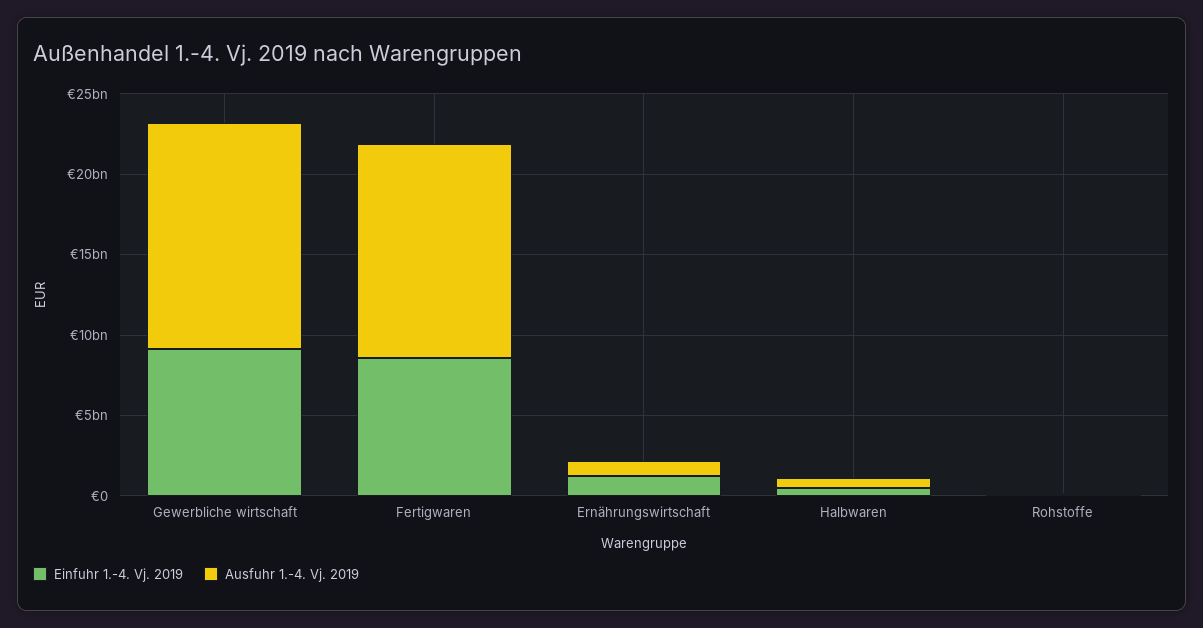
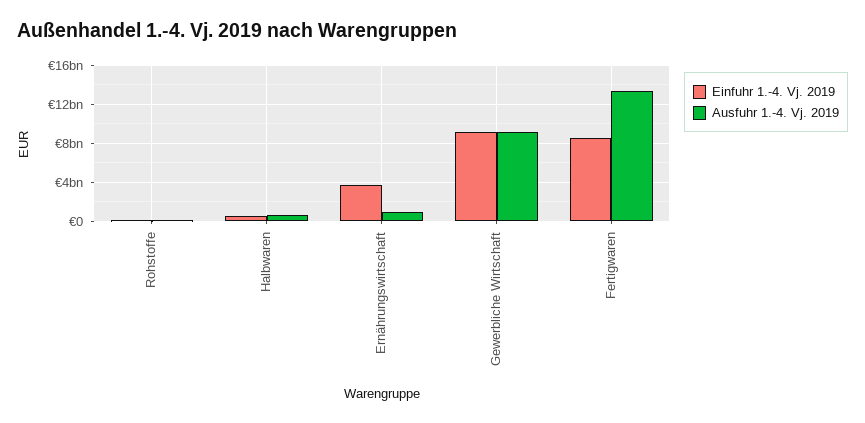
Ausfuhr 1.-4. Vj. 2019, Gewerbliche wirtschaft: 14000000000 -> 9000000000
Einfuhr 1.-4. Vj. 2019, Ernährungswirtschaft: 1000000000 -> 4000000000

